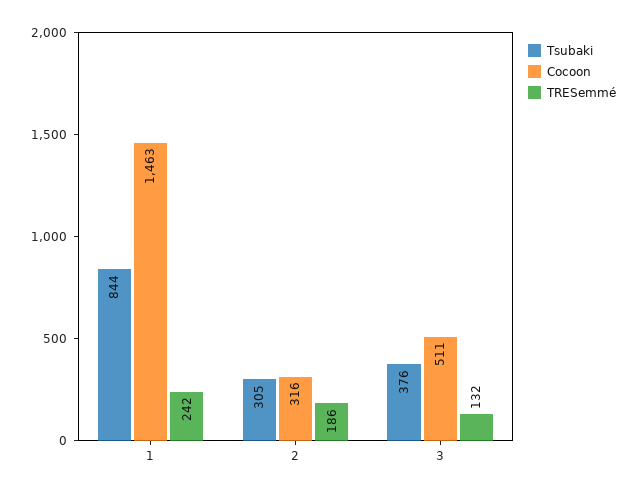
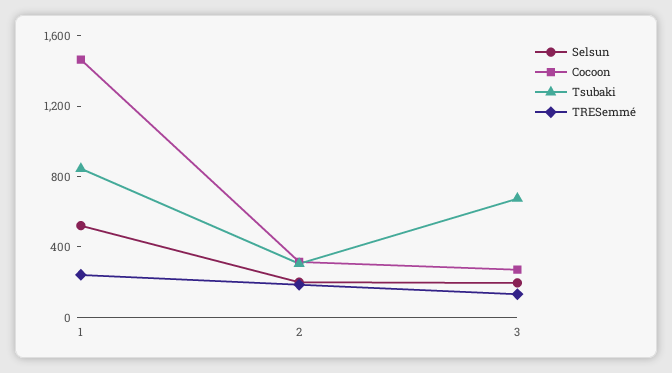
Tsubaki, 3: 376 -> 700
Cocoon, 3: 511 -> 300
Selsun, 1: none -> 500
Selsun, 2: none -> 200
Selsun, 3: none -> 200

